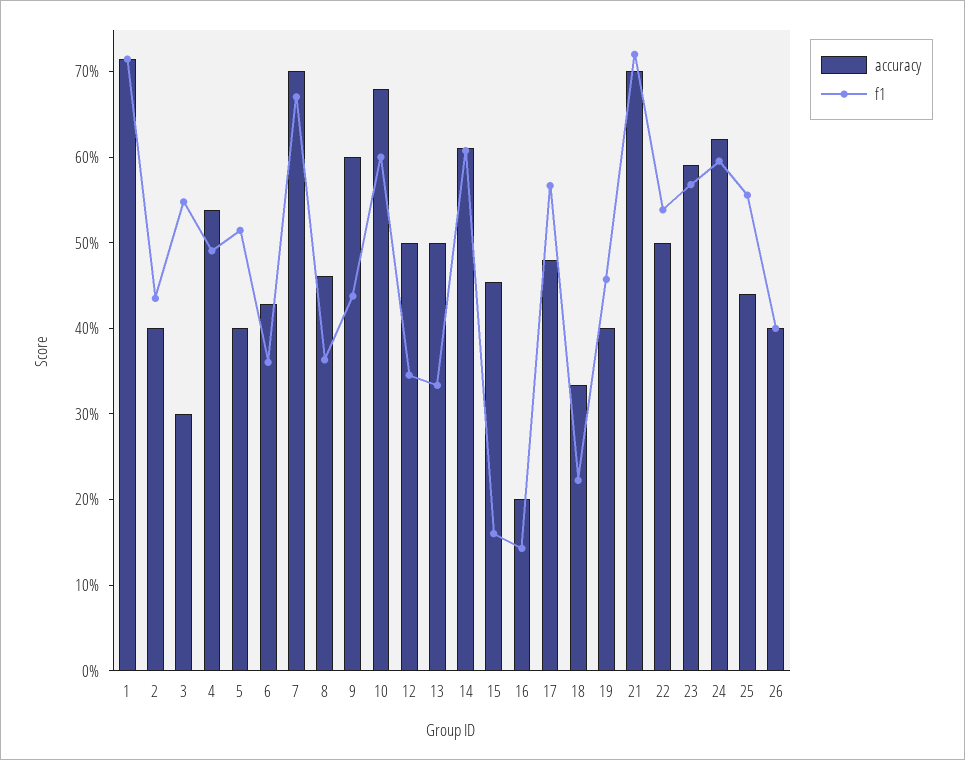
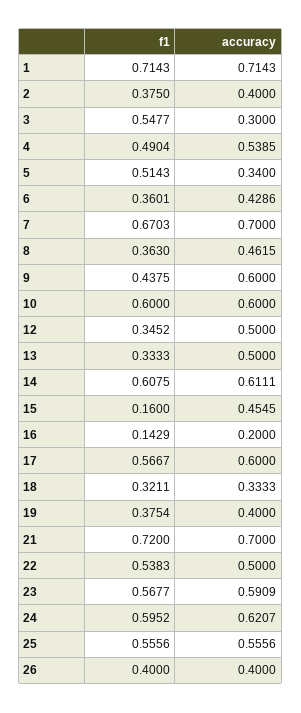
f1, 2: 0.44 -> 0.375
accuracy, 5: 0.4 -> 0.34
accuracy, 10: 0.68 -> 0.6
accuracy, 17: 0.48 -> 0.6
f1, 18: 0.22 -> 0.3211
f1, 19: 0.46 -> 0.3754
accuracy, 25: 0.44 -> 0.5556

